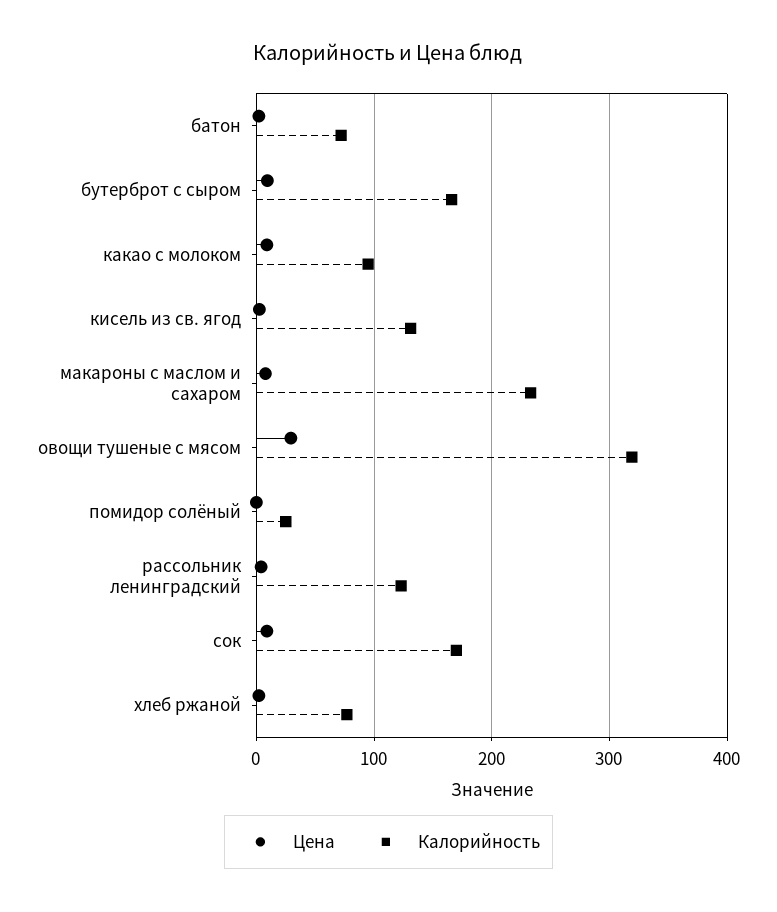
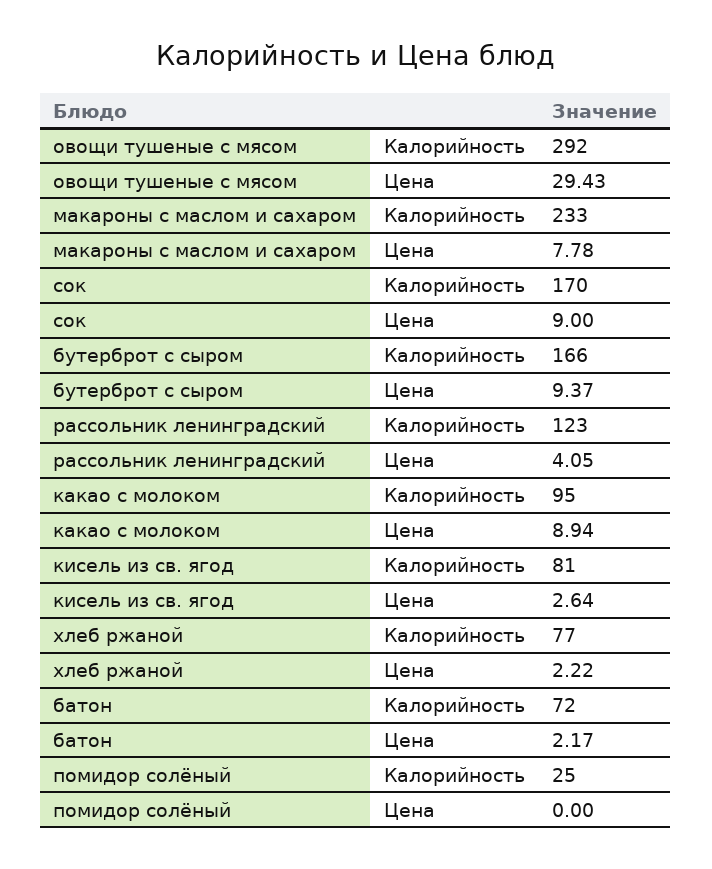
Калорийность, кисель из св. ягод: 130 -> 81
Калорийность, овощи тушеные с мясом: 320 -> 292

